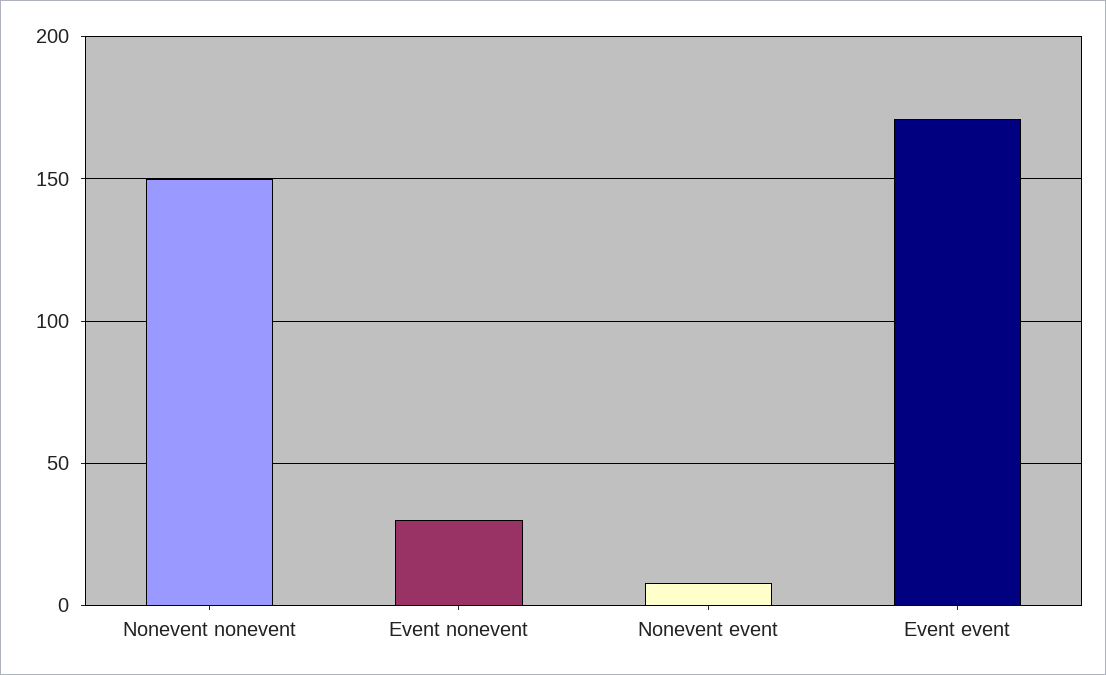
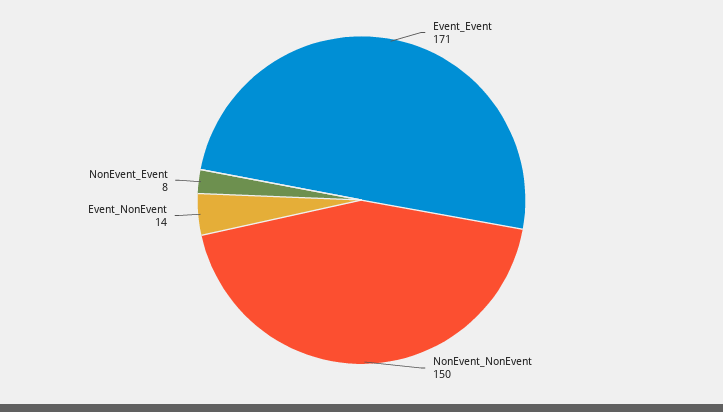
Event nonevent: 30 -> 14

